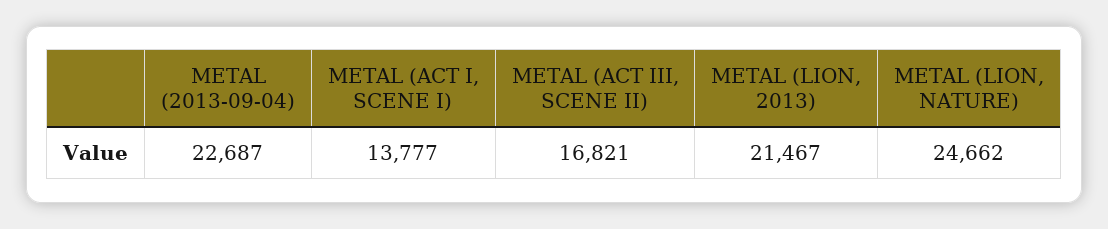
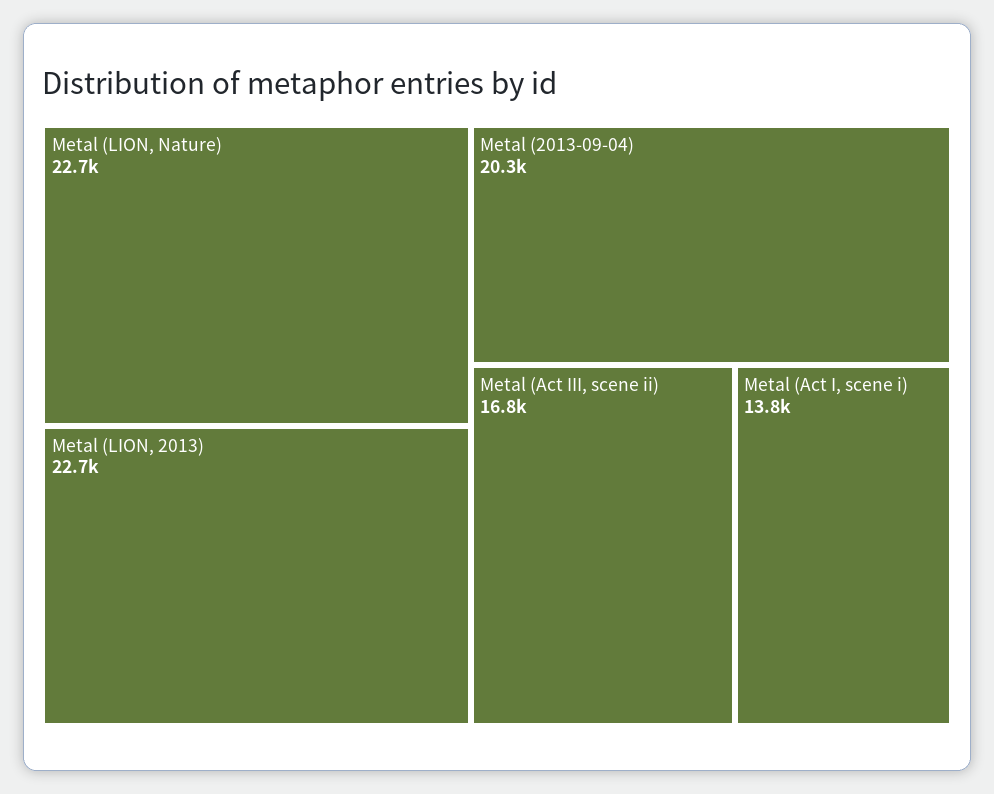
METAL (2013-09-04): 22687 -> 20300
METAL (LION, 2013): 21467 -> 22700
METAL (LION, NATURE): 24662 -> 22700

